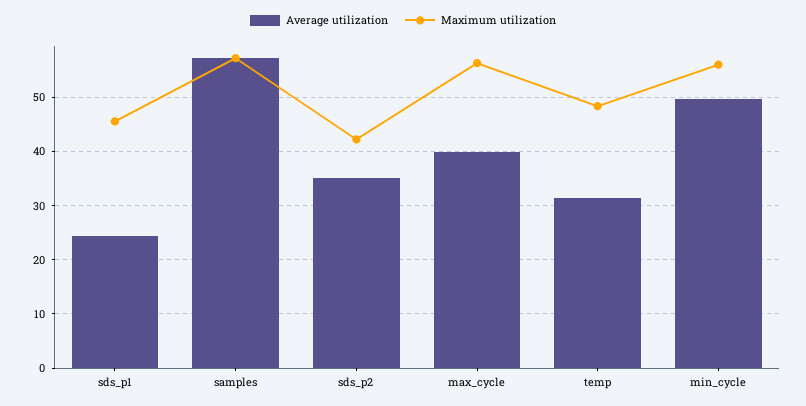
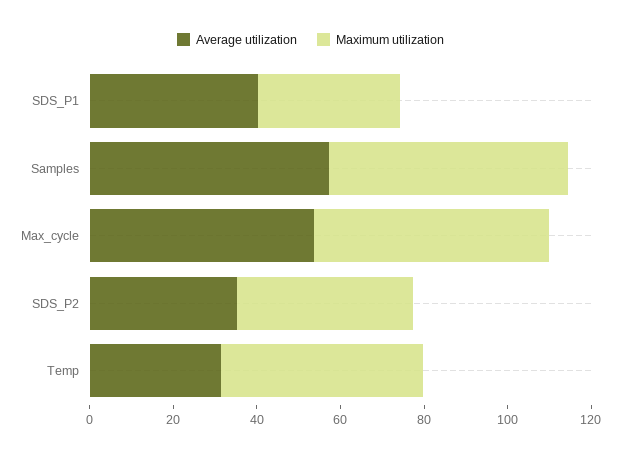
Average utilization, sds_p1: 24 -> 40
Maximum utilization, sds_p1: 46 -> 35
Average utilization, max_cycle: 40 -> 55
Average utilization, min_cycle: 50 -> none
Maximum utilization, min_cycle: 56 -> none

